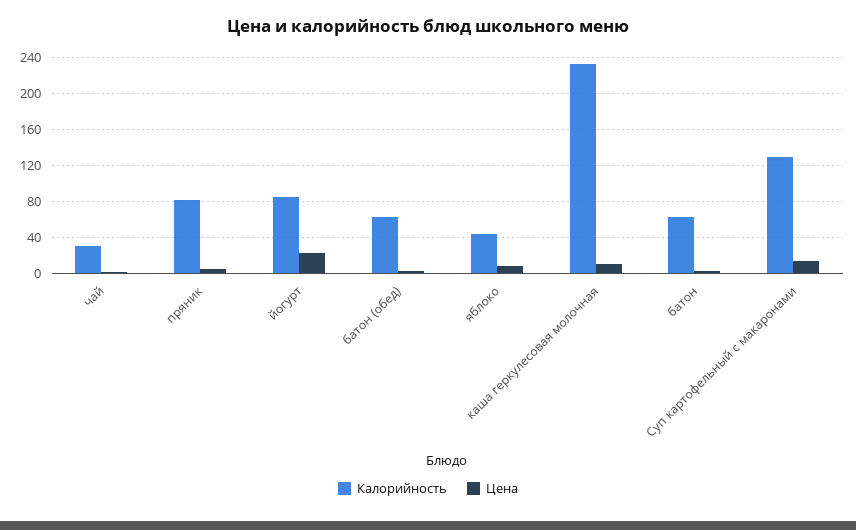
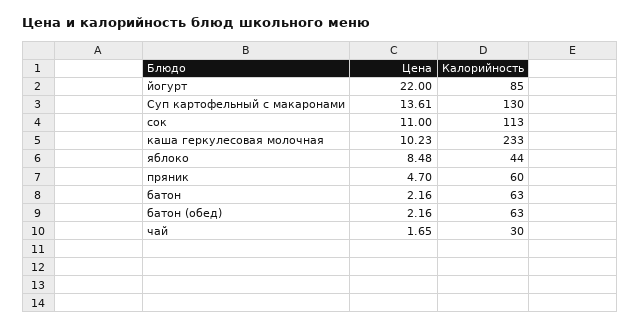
Калорийность, пряник: 80 -> 60
Цена, сок: none -> 11
Калорийность, сок: none -> 113

